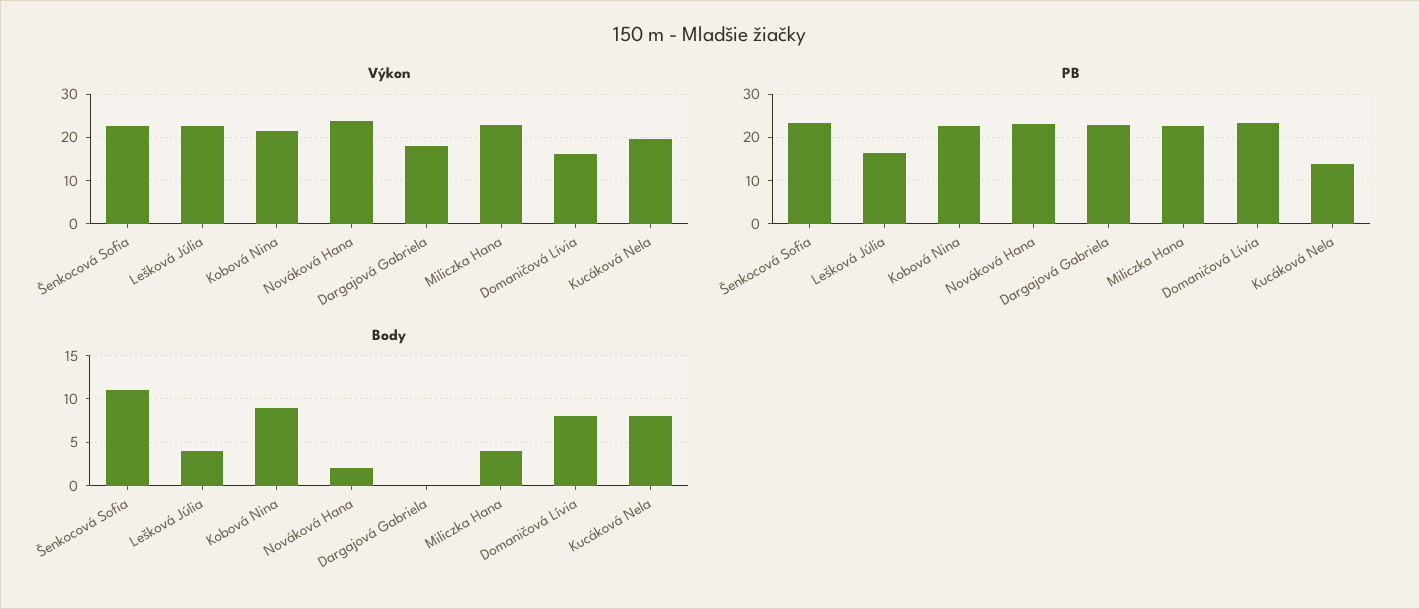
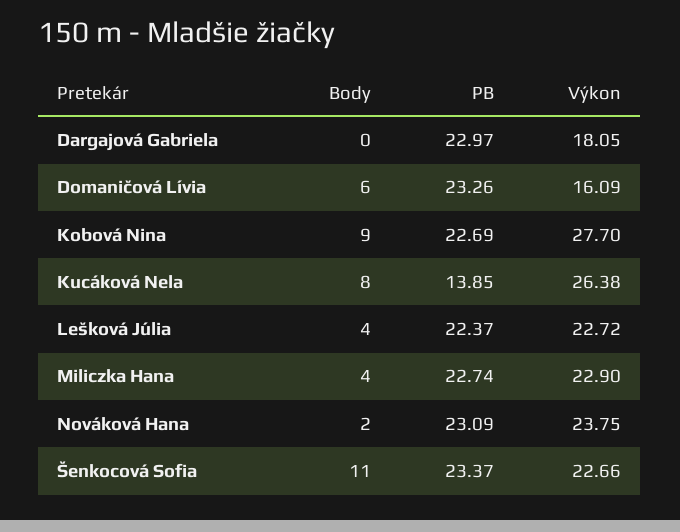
Výkon, Kobová Nina: 22 -> 27.7
Výkon, Kucáková Nela: 20 -> 26.38
PB, Lešková Júlia: 16 -> 22.37
Body, Domaničová Lívia: 8 -> 6

